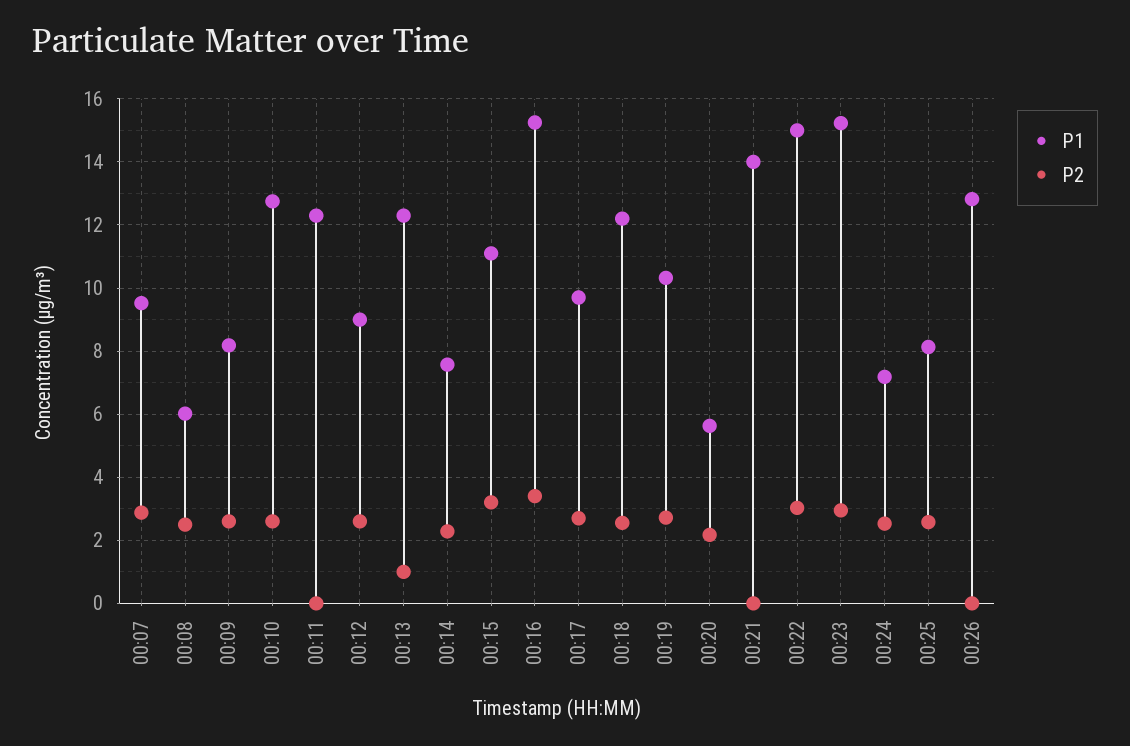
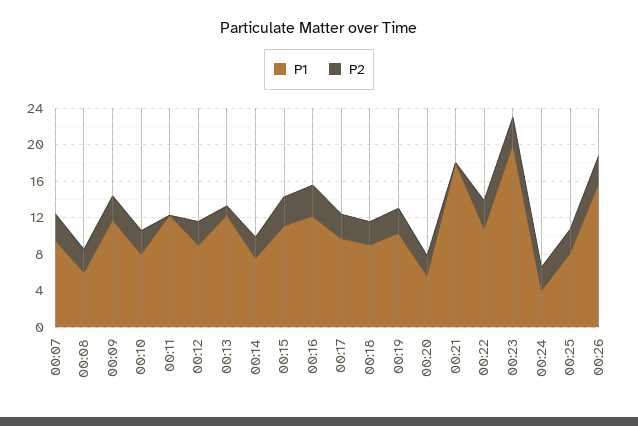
P1, 00:09: 8.2 -> 12
P1, 00:10: 12.8 -> 8
P1, 00:16: 15.2 -> 12
P1, 00:18: 12.2 -> 9
P1, 00:21: 14 -> 18
P1, 00:22: 15 -> 11
P1, 00:23: 15.2 -> 20
P1, 00:24: 7.2 -> 4
P1, 00:26: 12.8 -> 16
P2, 00:26: 0 -> 3

